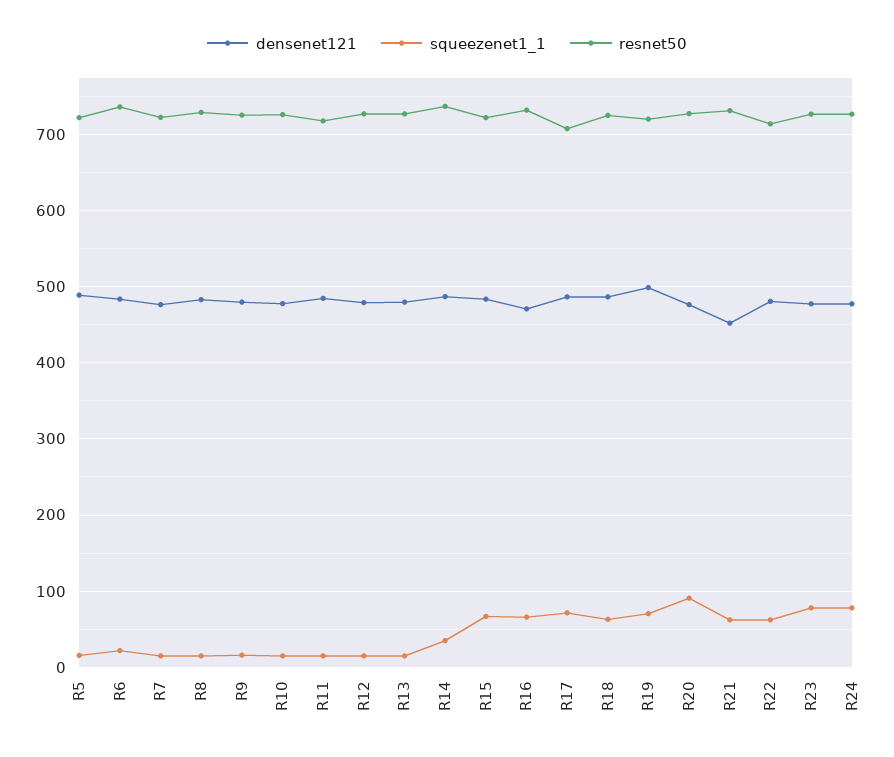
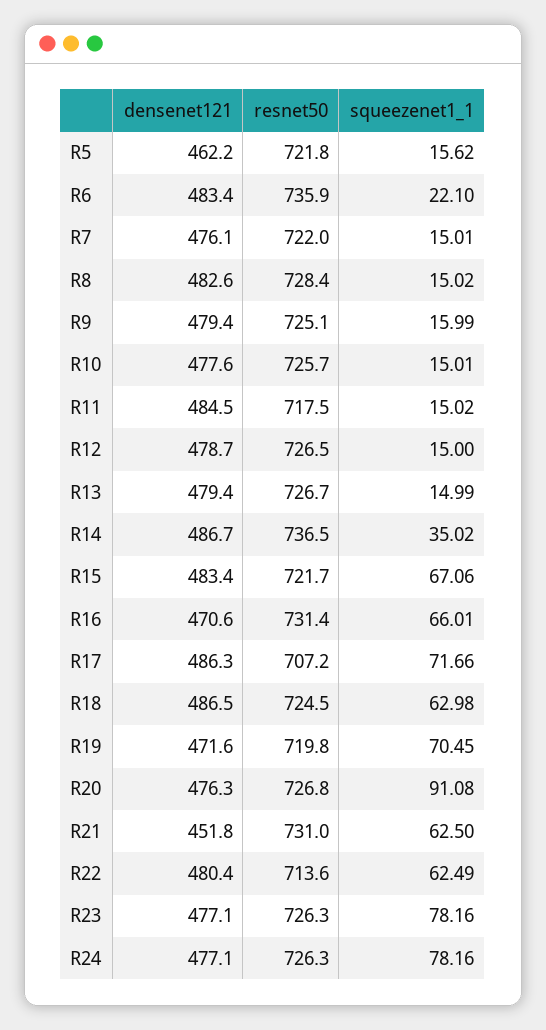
densenet121, R5: 490 -> 462.2
densenet121, R19: 500 -> 471.6

